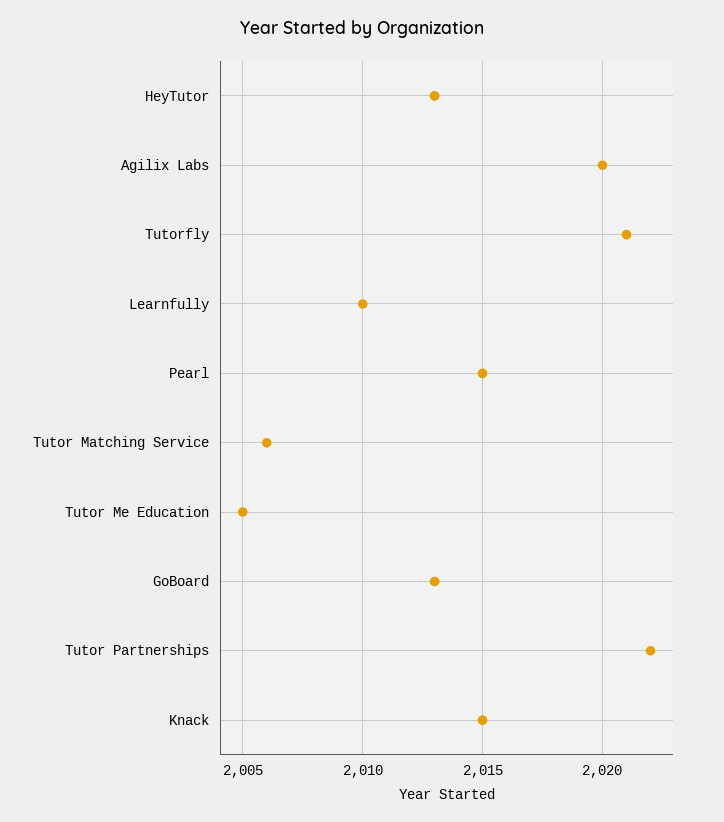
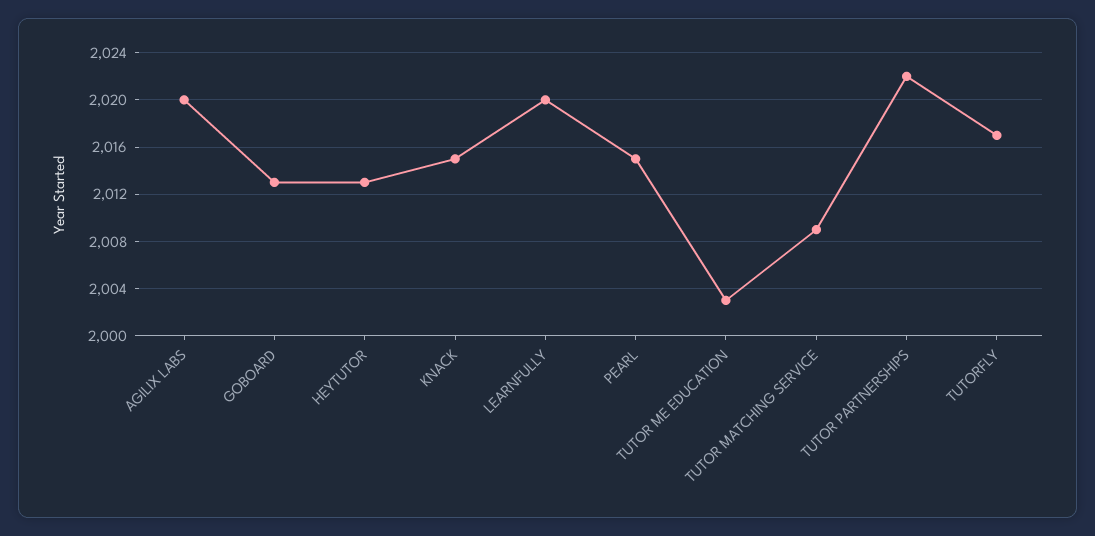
Tutorfly: 2021 -> 2017
Learnfully: 2010 -> 2020
Tutor Matching Service: 2006 -> 2009
Tutor Me Education: 2005 -> 2003

